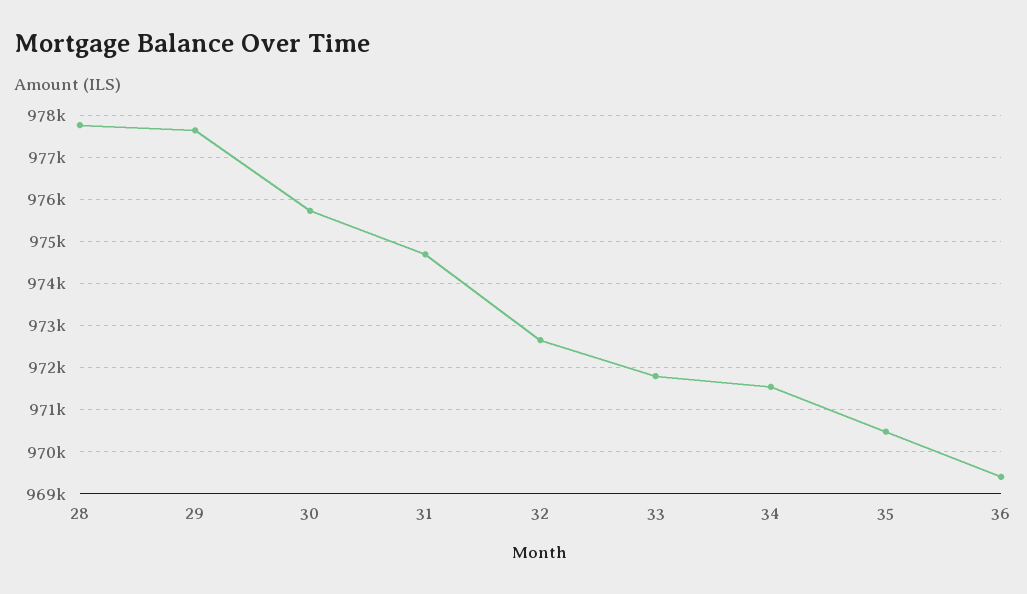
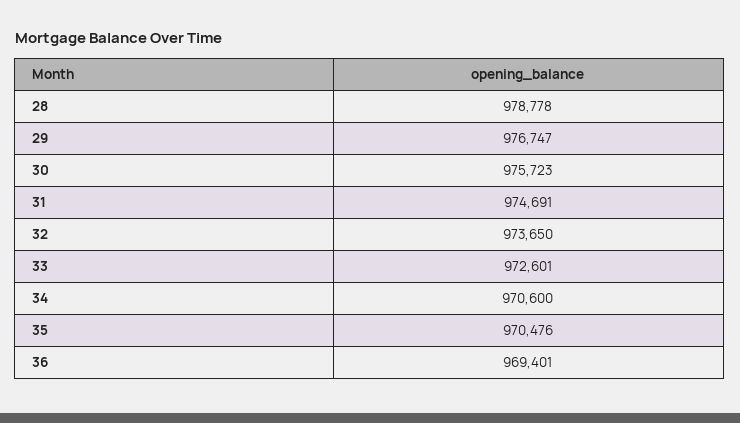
28: 977800 -> 978778
29: 977600 -> 976747
32: 972600 -> 973650
33: 971800 -> 972601
34: 971600 -> 970600

